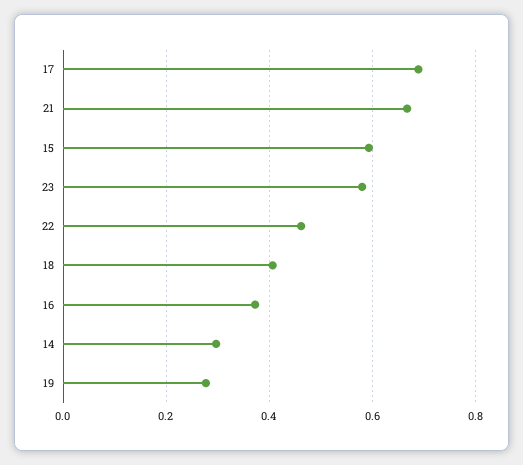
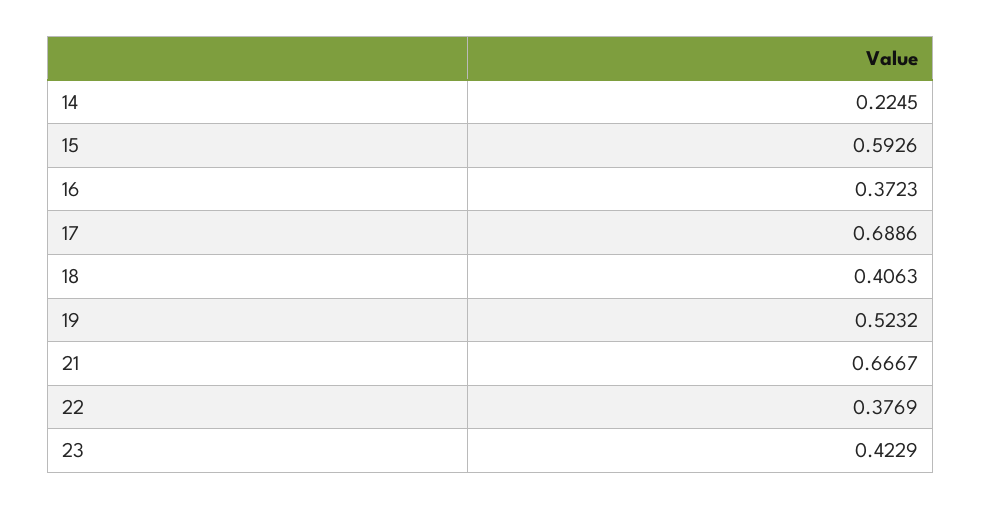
23: 0.58 -> 0.4229
22: 0.46 -> 0.3769
14: 0.3 -> 0.2245
19: 0.28 -> 0.5232

